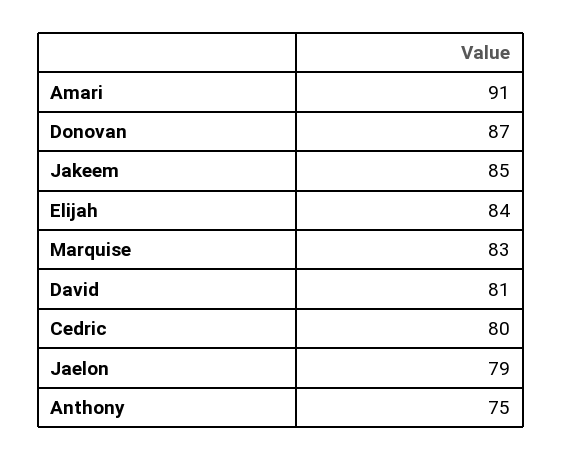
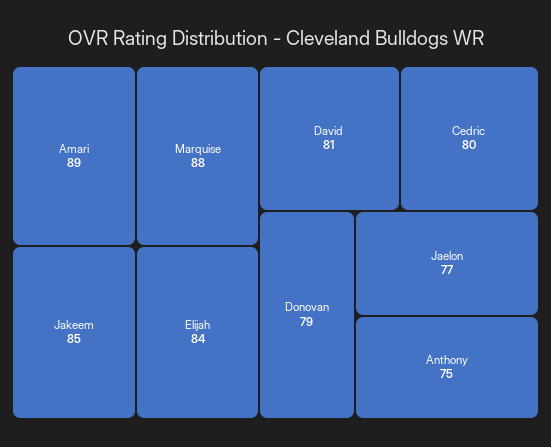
Amari: 91 -> 89
Donovan: 87 -> 79
Marquise: 83 -> 88
Jaelon: 79 -> 77

